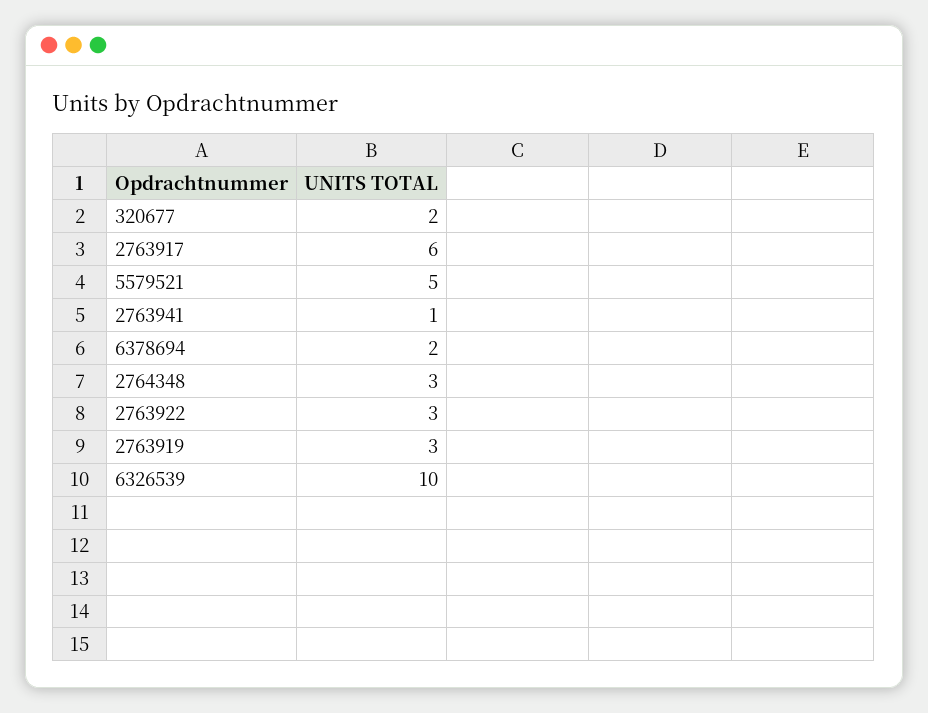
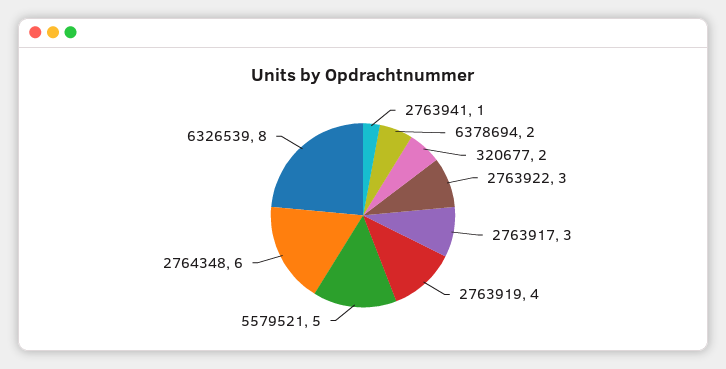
2763917: 6 -> 3
2764348: 3 -> 6
2763919: 3 -> 4
6326539: 10 -> 8

